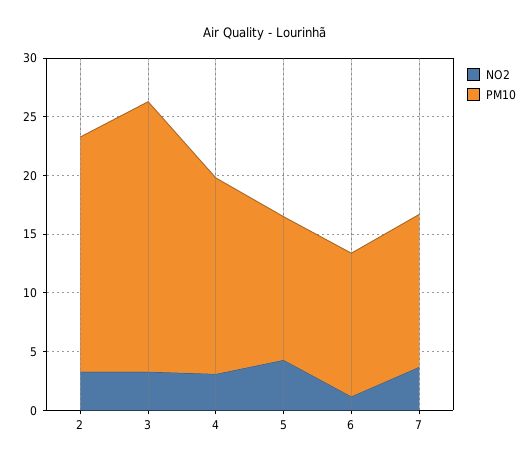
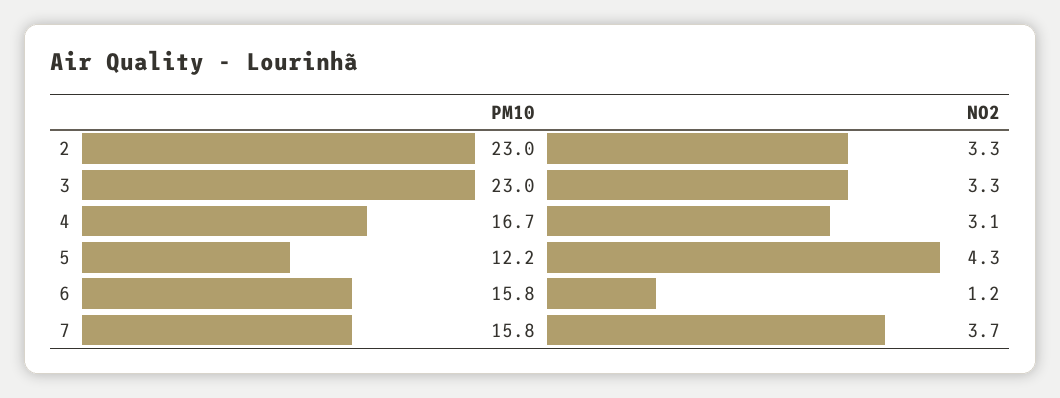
PM10, 2: 20 -> 23
PM10, 6: 12 -> 15.8
PM10, 7: 13 -> 15.8

